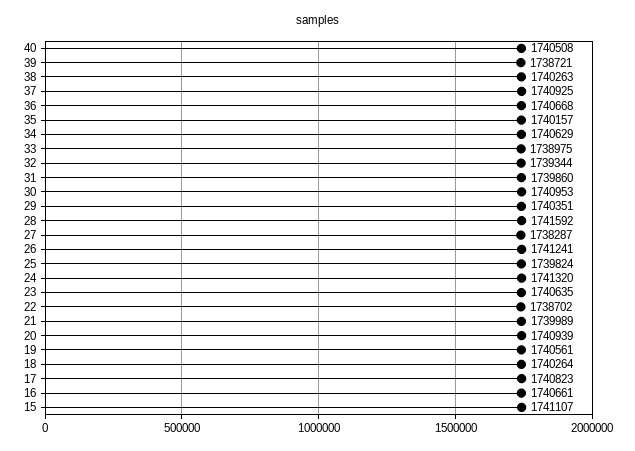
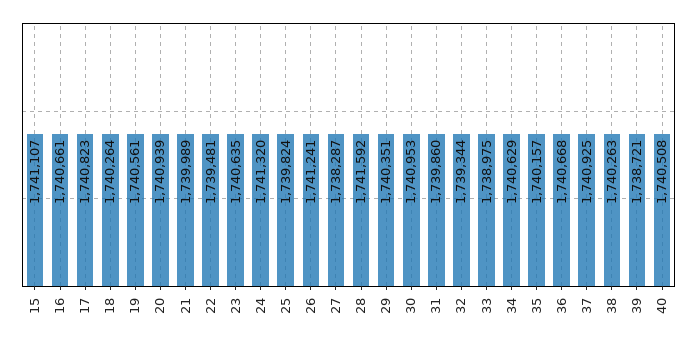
22: 1738702 -> 1739481

